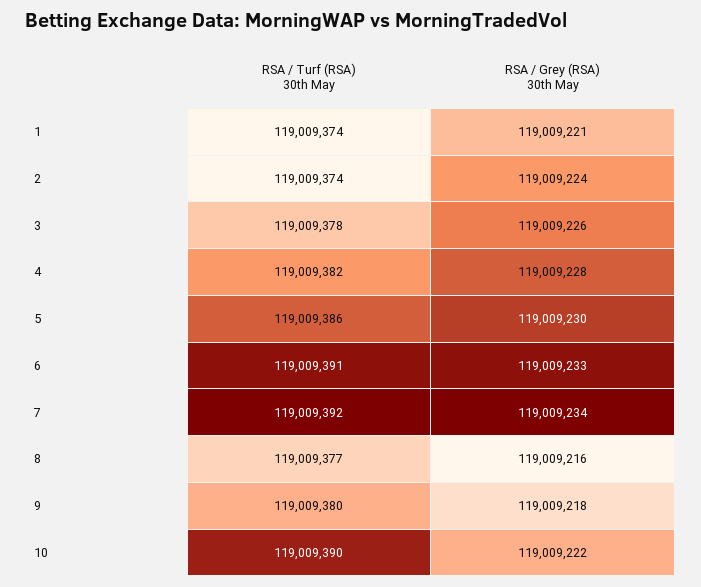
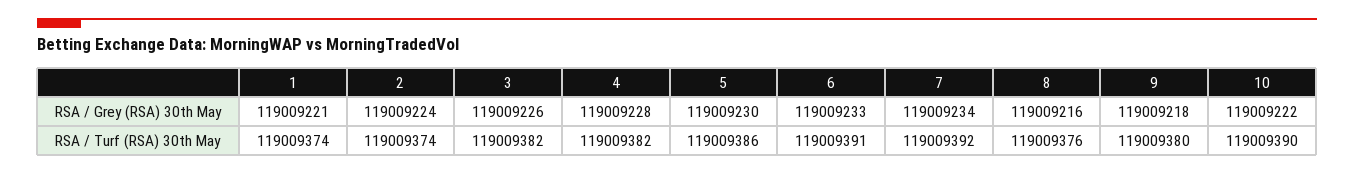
RSA / Turf (RSA) 30th May, 3: 119009378 -> 119009382
RSA / Turf (RSA) 30th May, 8: 119009377 -> 119009376

